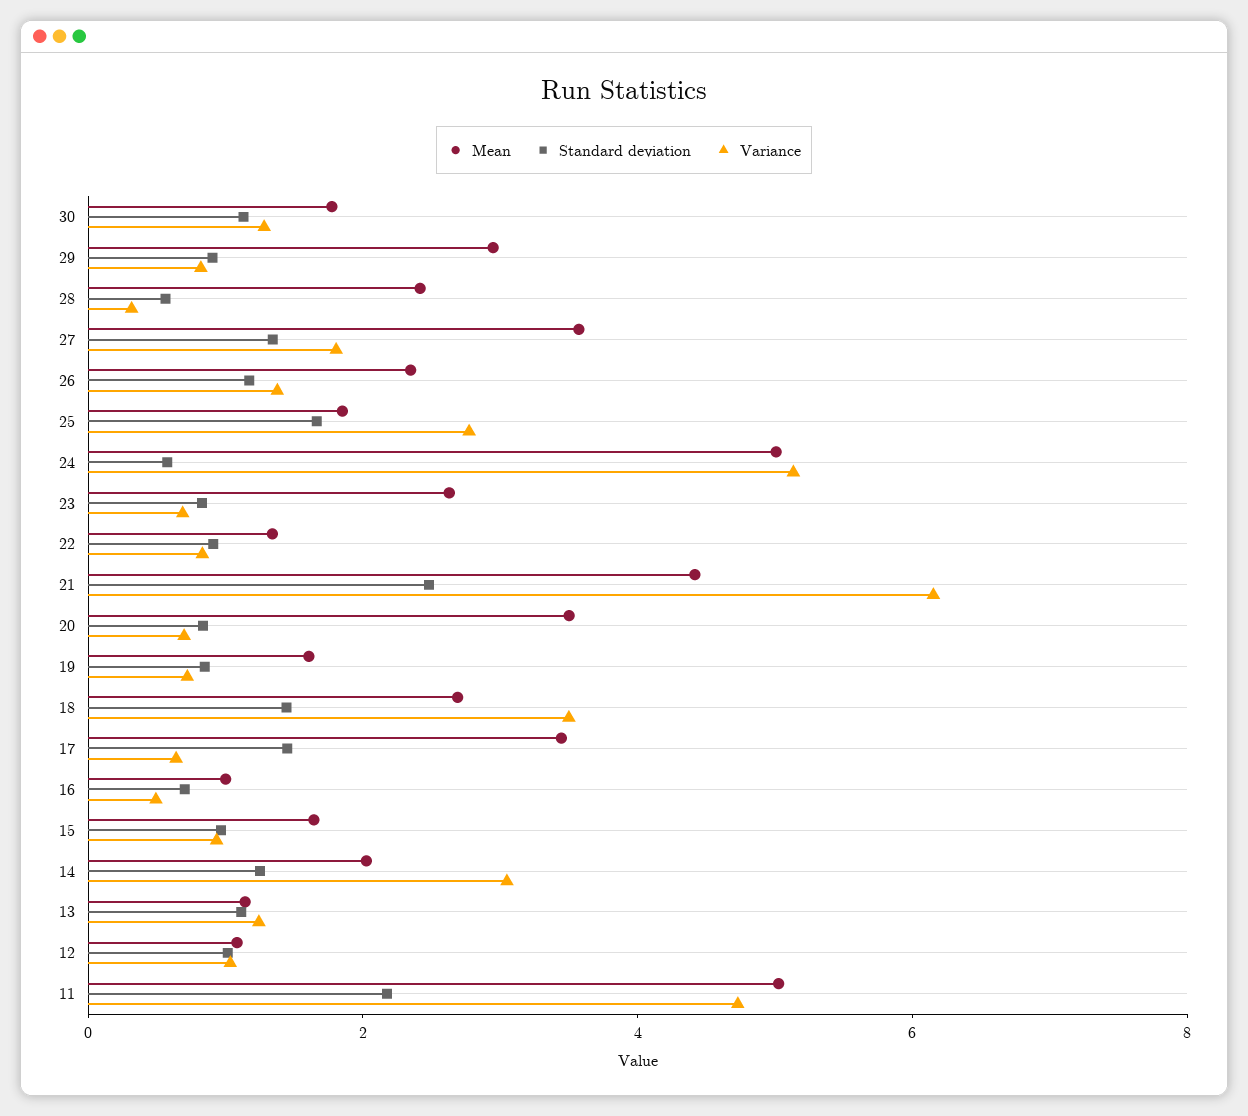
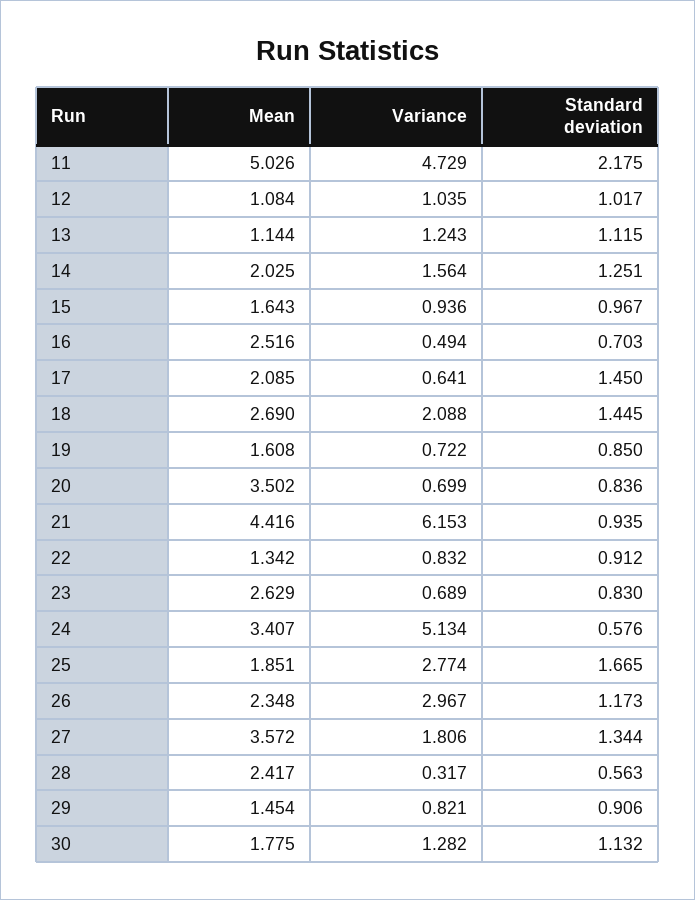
Mean, 29: 3 -> 1.454
Variance, 26: 1.5 -> 2.967
Mean, 24: 5 -> 3.407
Standard deviation, 21: 2.5 -> 0.935
Variance, 18: 3.5 -> 2.088
Mean, 17: 3.5 -> 2.085
Mean, 16: 1 -> 2.516
Variance, 14: 3 -> 1.564

